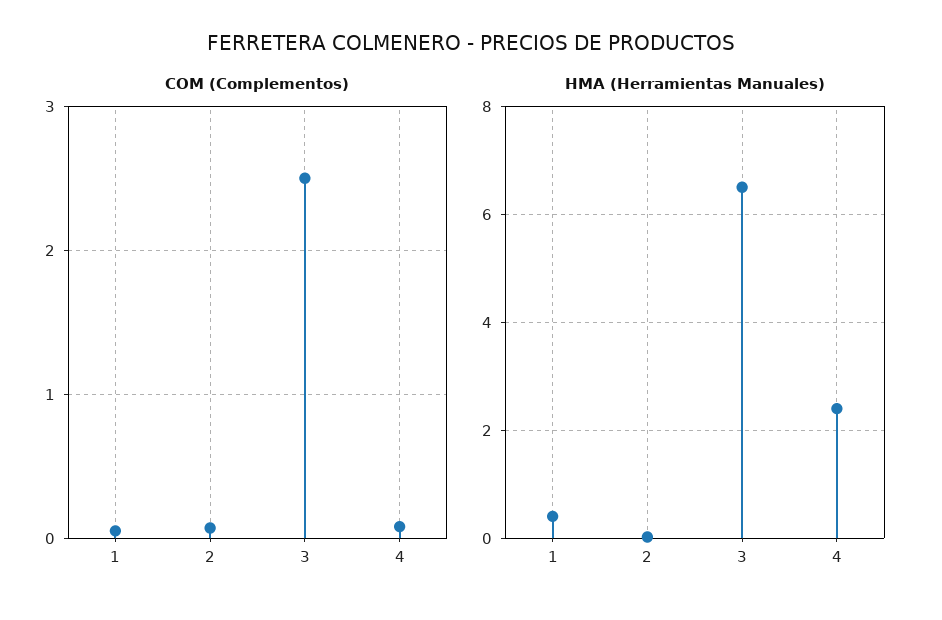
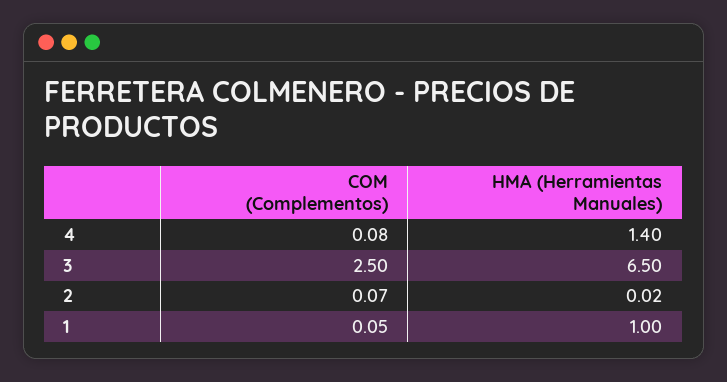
HMA (Herramientas Manuales), 1: 0.4 -> 1
HMA (Herramientas Manuales), 4: 2.4 -> 1.4

